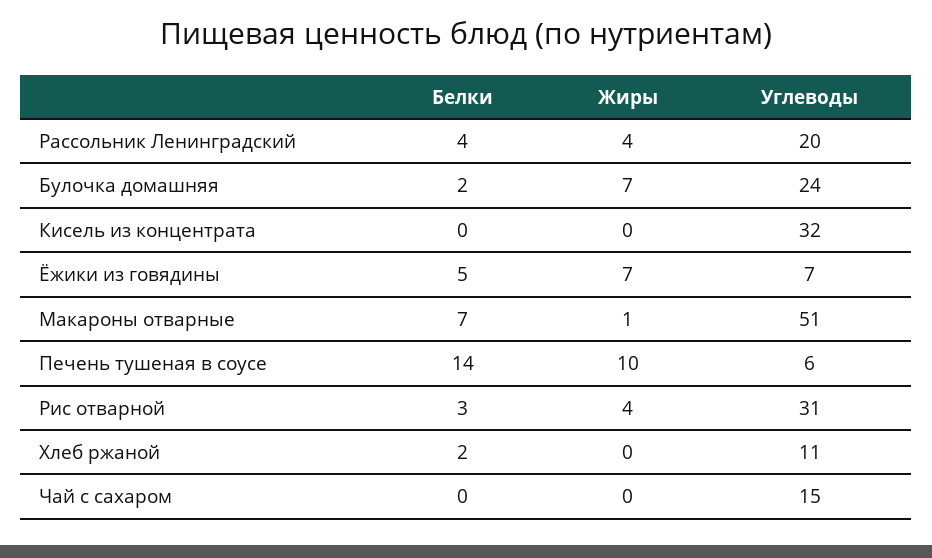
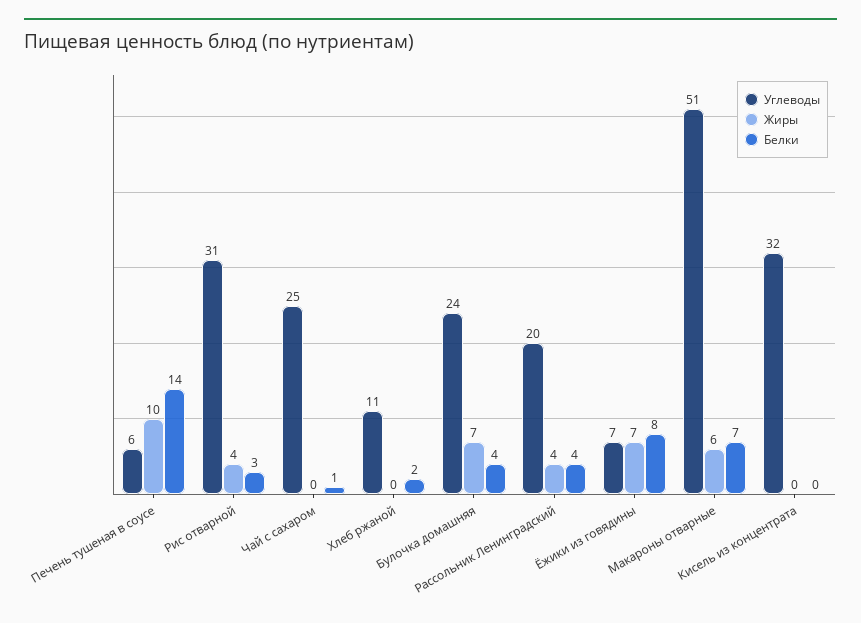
Белки, Булочка домашняя: 2 -> 4
Белки, Ёжики из говядины: 5 -> 8
Жиры, Макароны отварные: 1 -> 6
Белки, Чай с сахаром: 0 -> 1
Углеводы, Чай с сахаром: 15 -> 25

